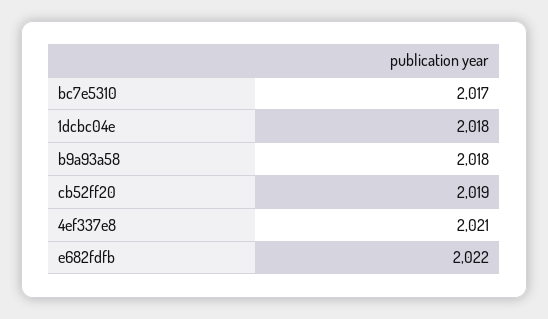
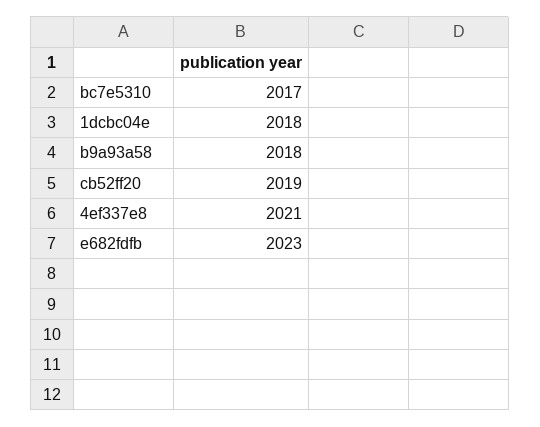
e682fdfb: 2022 -> 2023

